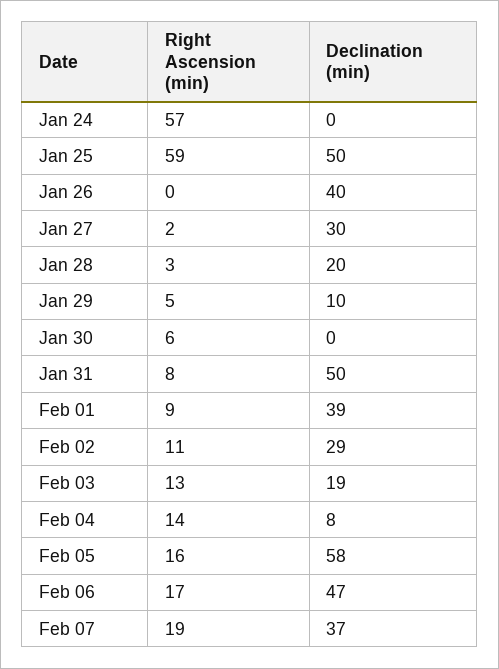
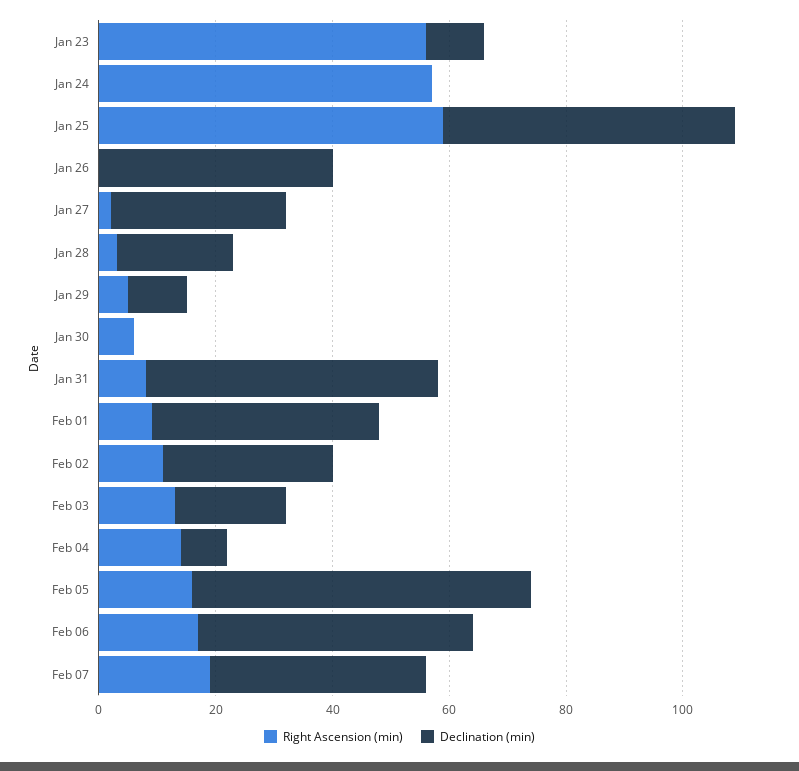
Right Ascension (min), Jan 23: none -> 55
Declination (min), Jan 23: none -> 10

